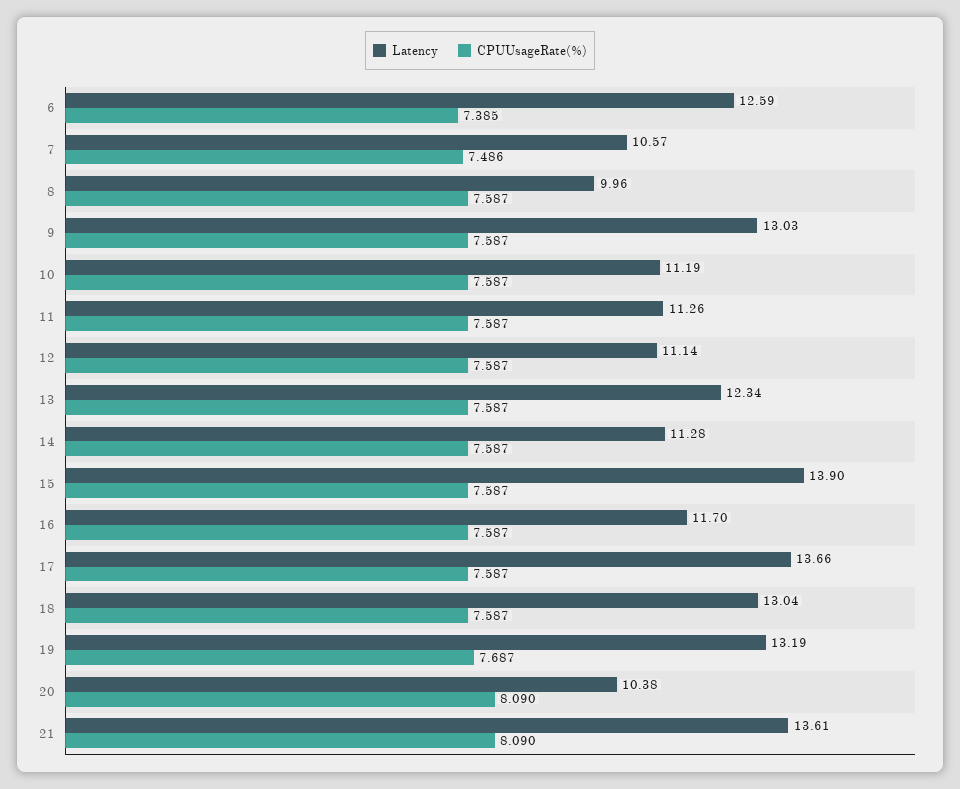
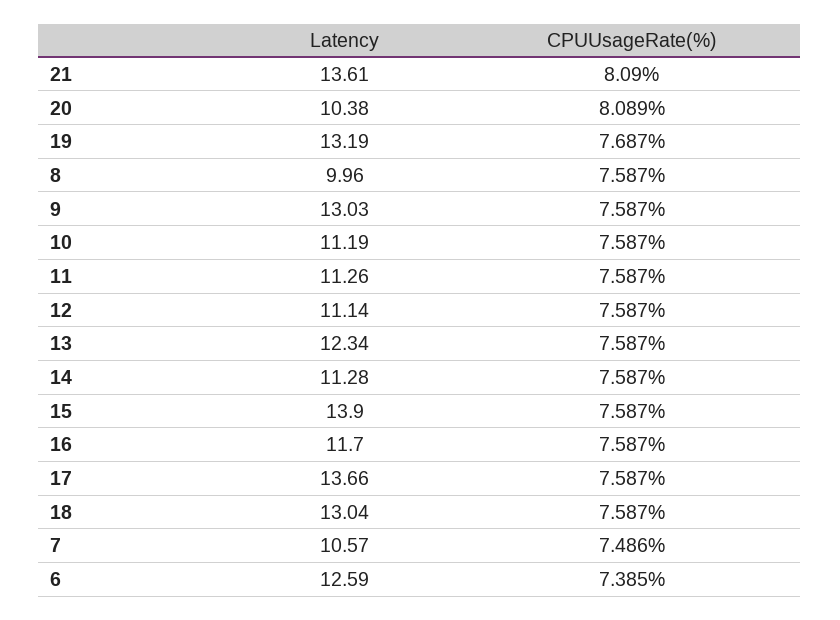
CPUUsageRate(%), 20: 8.09 -> 8.089

